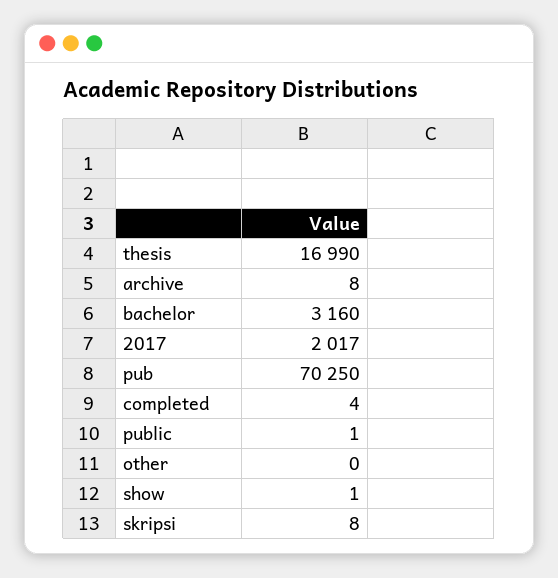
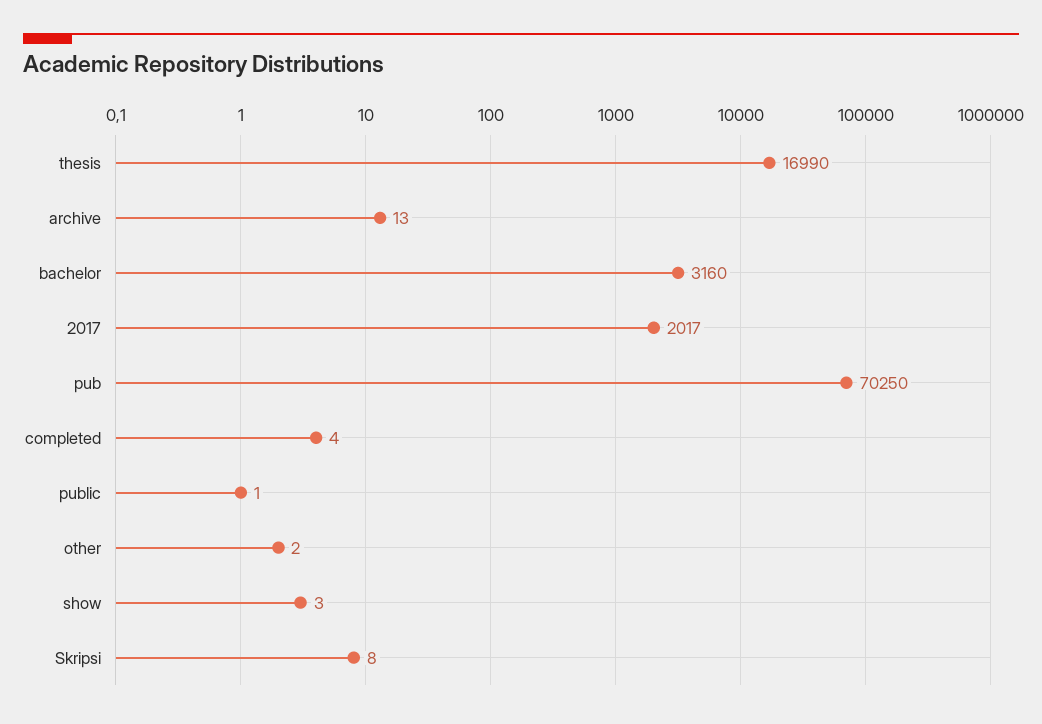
archive: 8 -> 13
other: 0 -> 2
show: 1 -> 3

